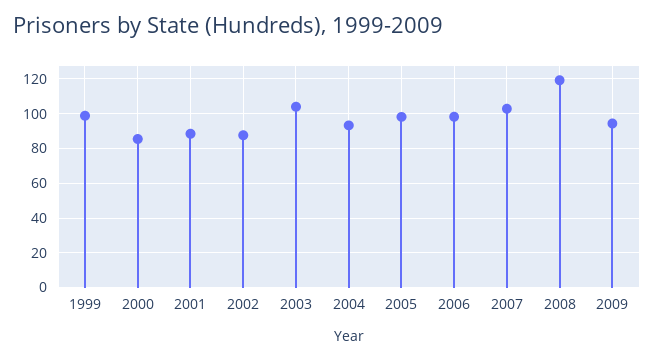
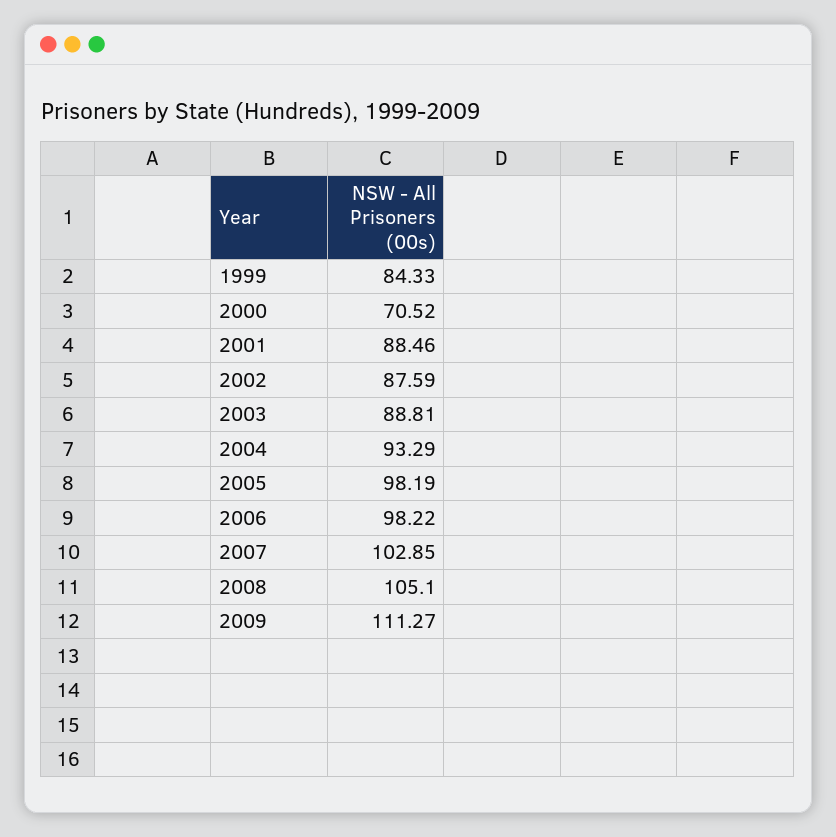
1999: 100 -> 84.33
2000: 85 -> 70.52
2003: 105 -> 88.81
2008: 120 -> 105.1
2009: 95 -> 111.27

